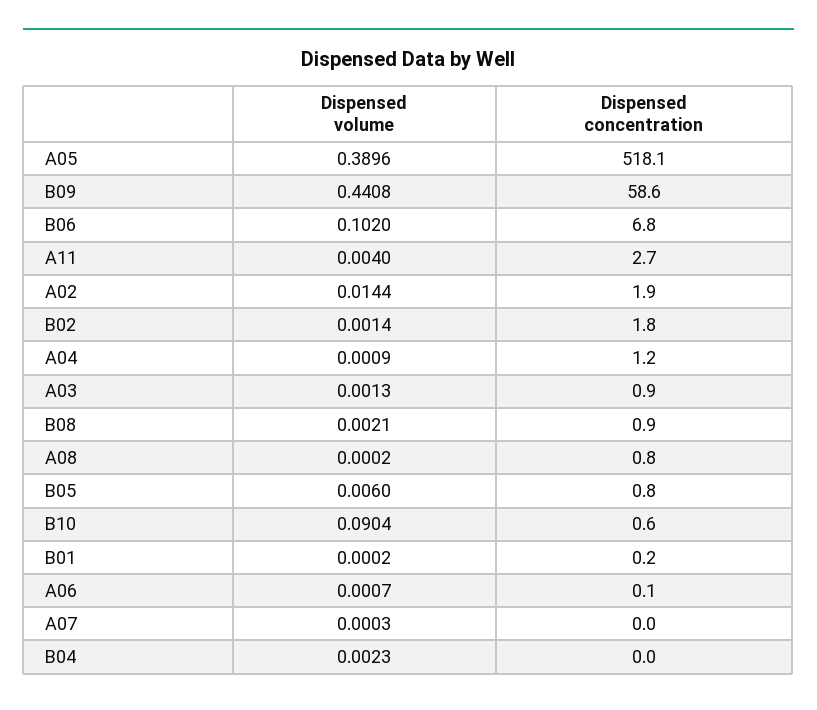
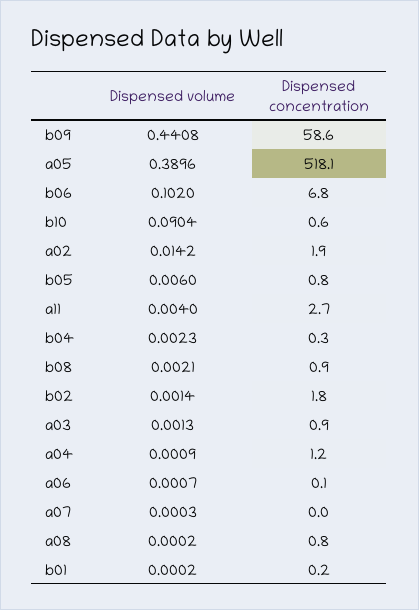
Dispensed volume, A02: 0.0144 -> 0.0142
Dispensed concentration, B04: 0 -> 0.3

